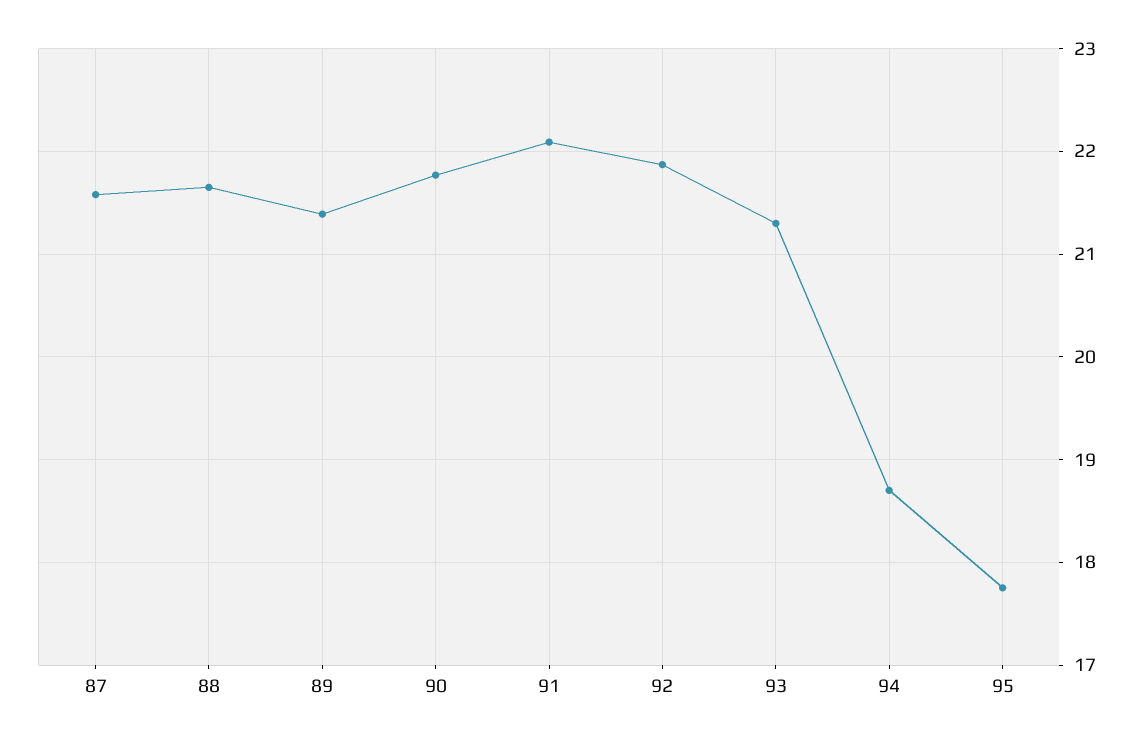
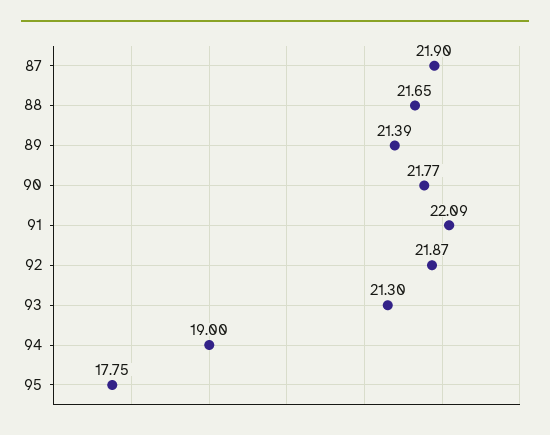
87: 21.6 -> 21.9
94: 18.7 -> 19

